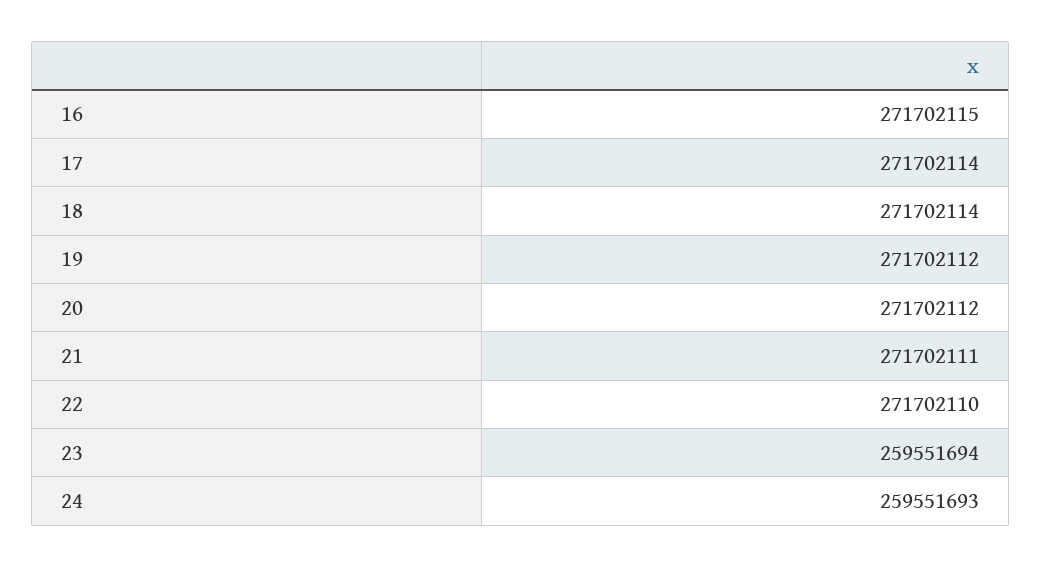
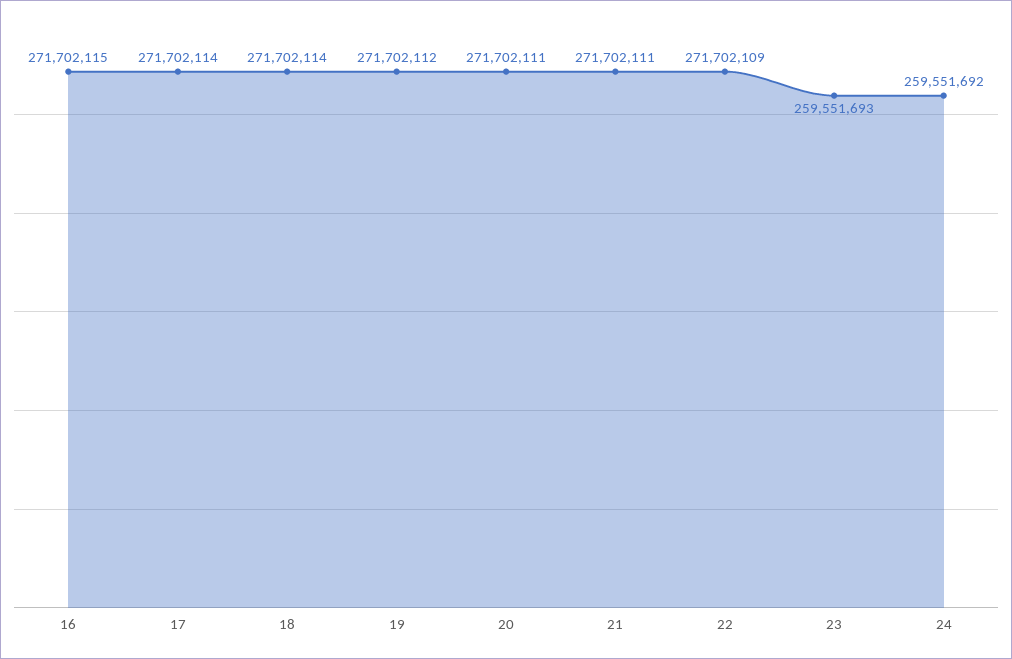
20: 271702112 -> 271702111
22: 271702110 -> 271702109
23: 259551694 -> 259551693
24: 259551693 -> 259551692

